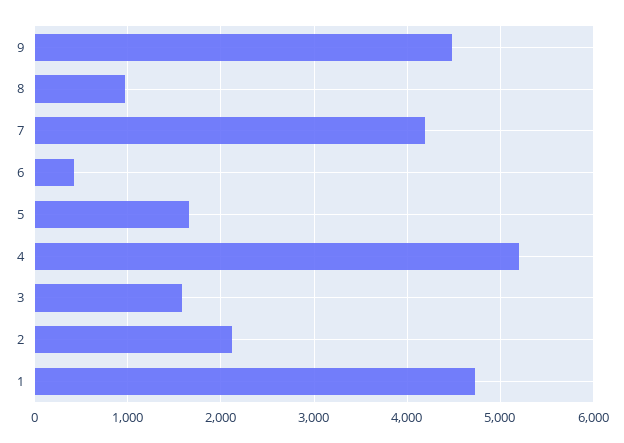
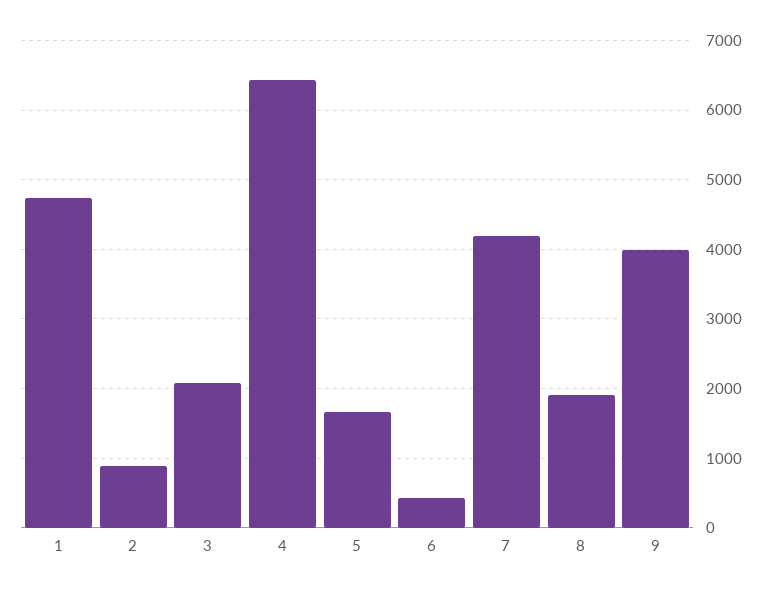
9: 4500 -> 4000
8: 1000 -> 1900
4: 5200 -> 6400
3: 1600 -> 2100
2: 2100 -> 900

